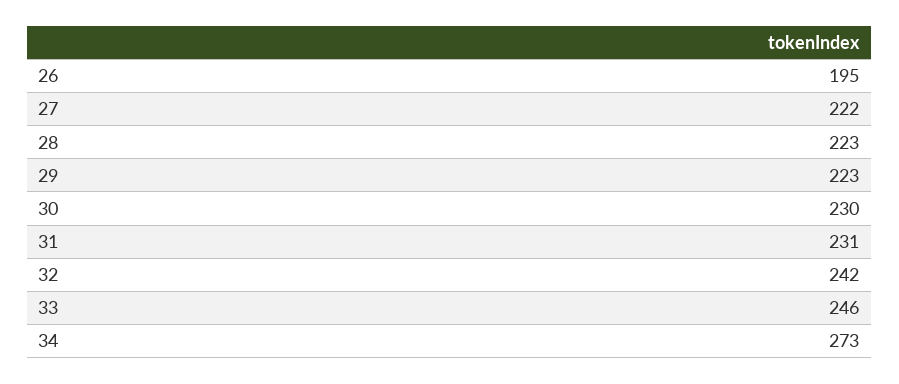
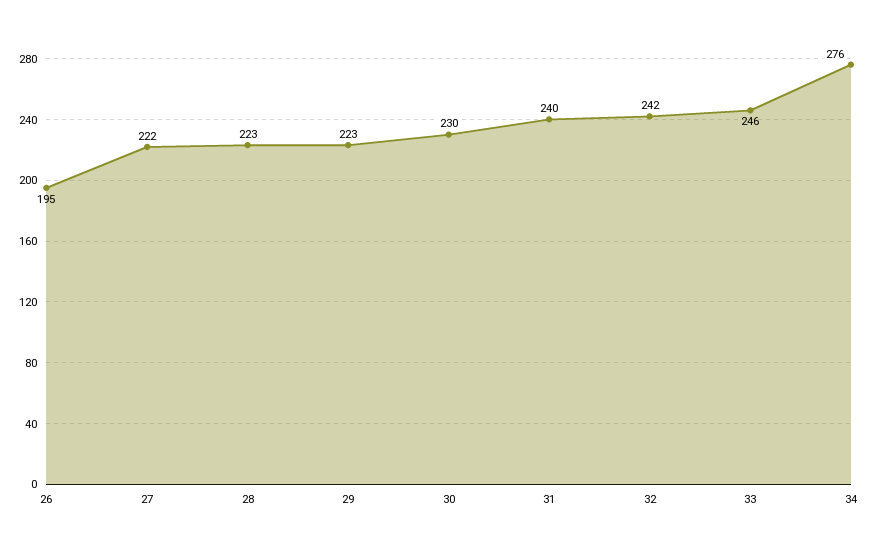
31: 231 -> 240
34: 273 -> 276

